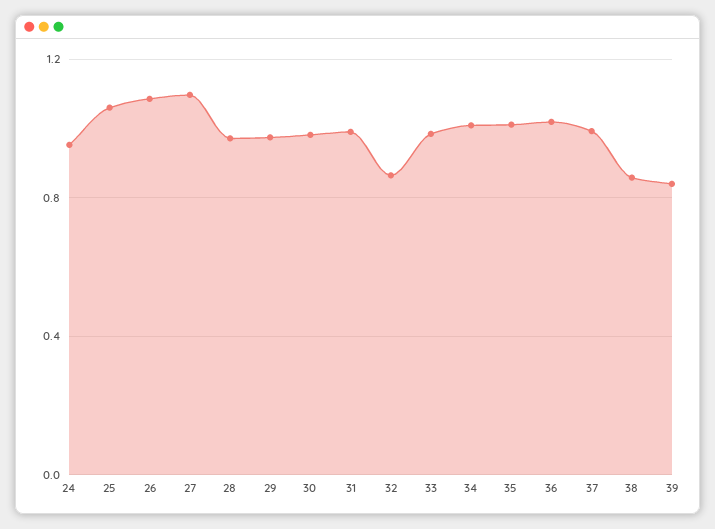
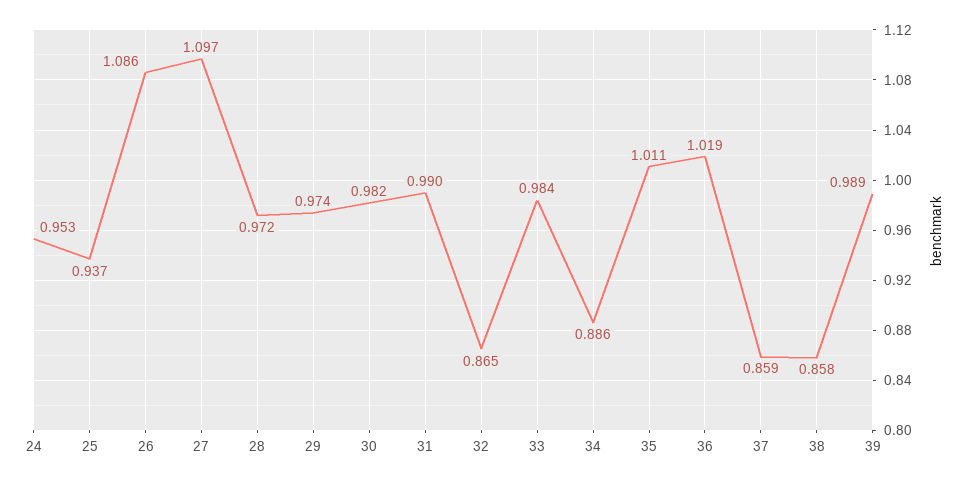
25: 1.05 -> 0.937
34: 1 -> 0.886
37: 1 -> 0.859
39: 0.85 -> 0.989

